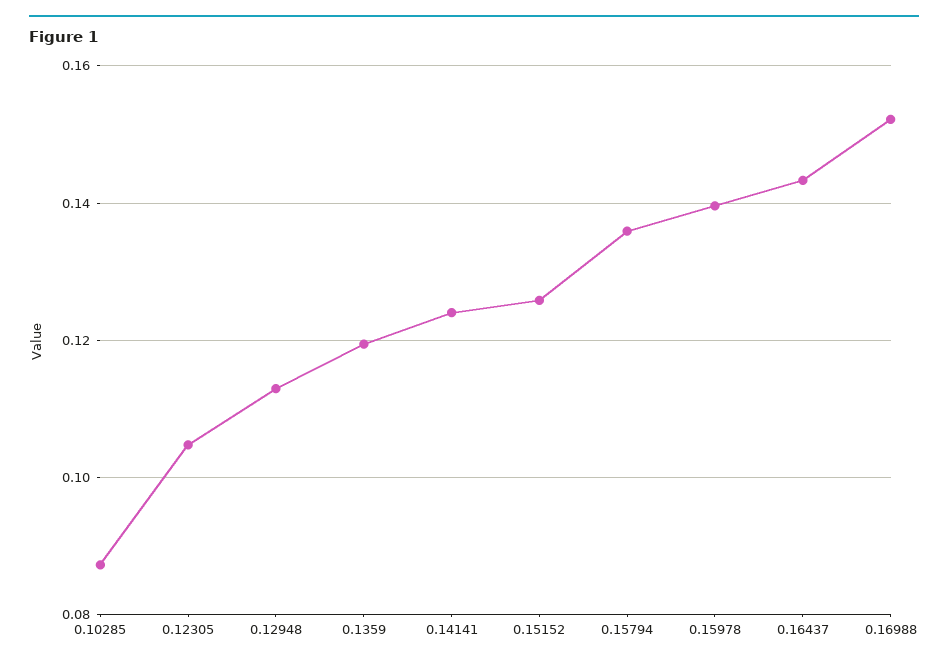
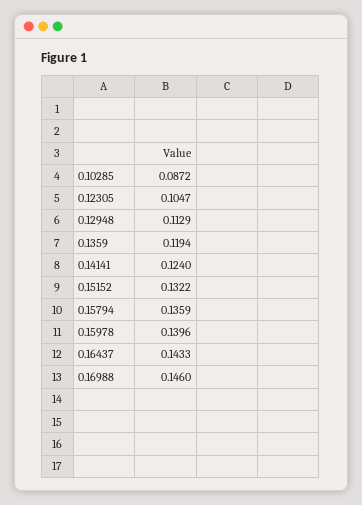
0.15152: 0.126 -> 0.1322
0.16988: 0.152 -> 0.146

